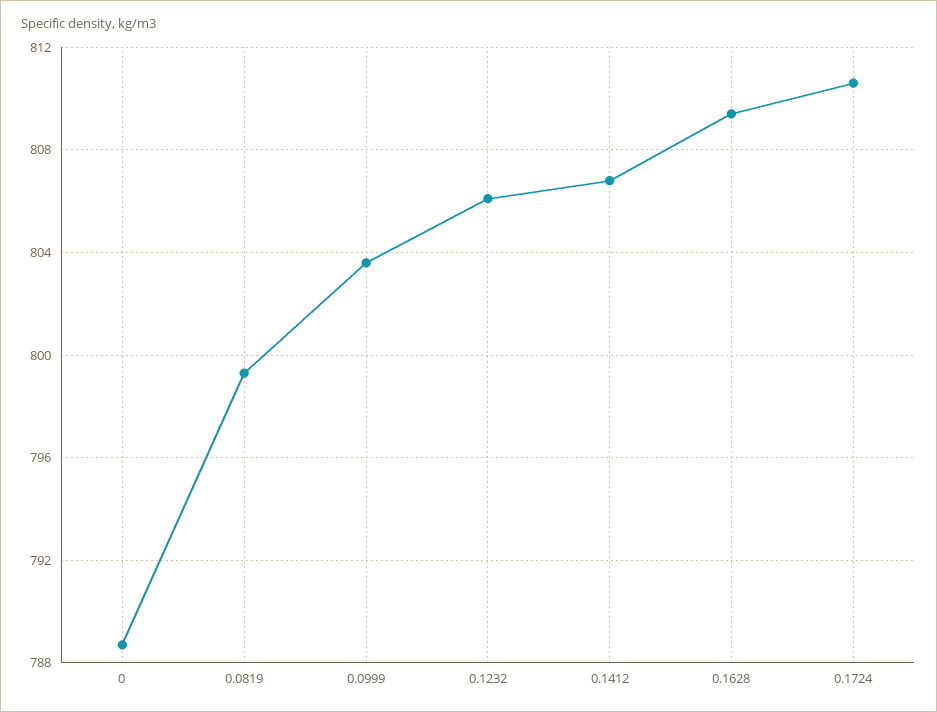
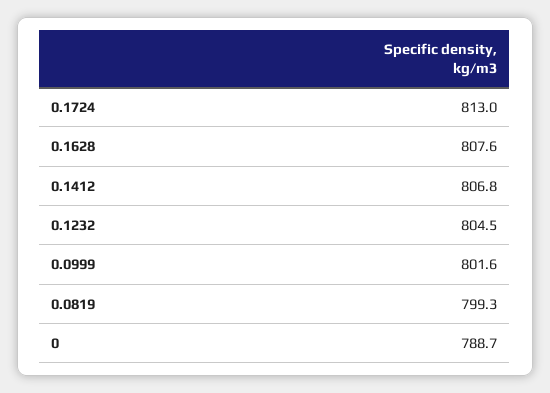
0.0999: 803.5 -> 801.6
0.1232: 806 -> 804.5
0.1628: 809.5 -> 807.6
0.1724: 810.5 -> 813

